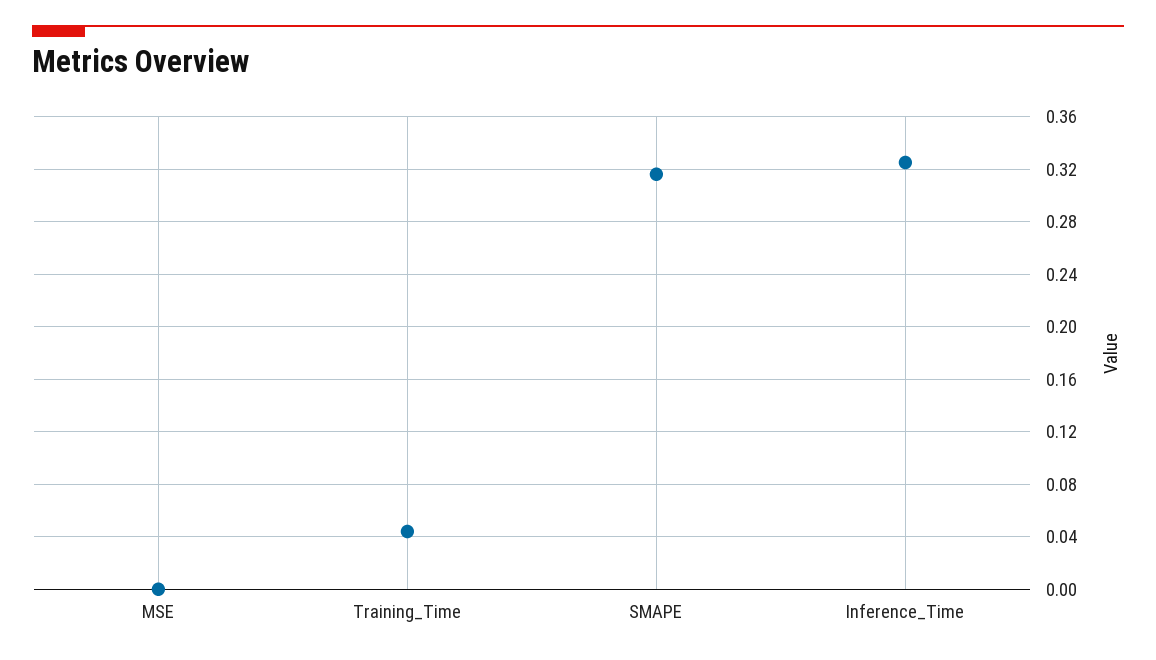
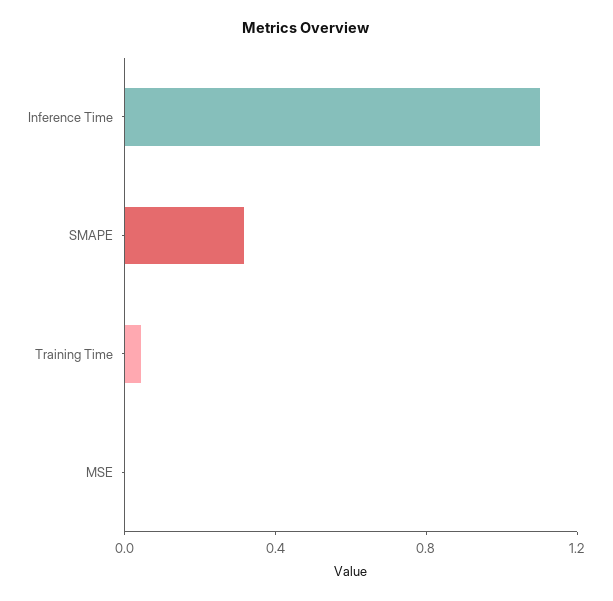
Inference_Time: 0.325 -> 1.1

